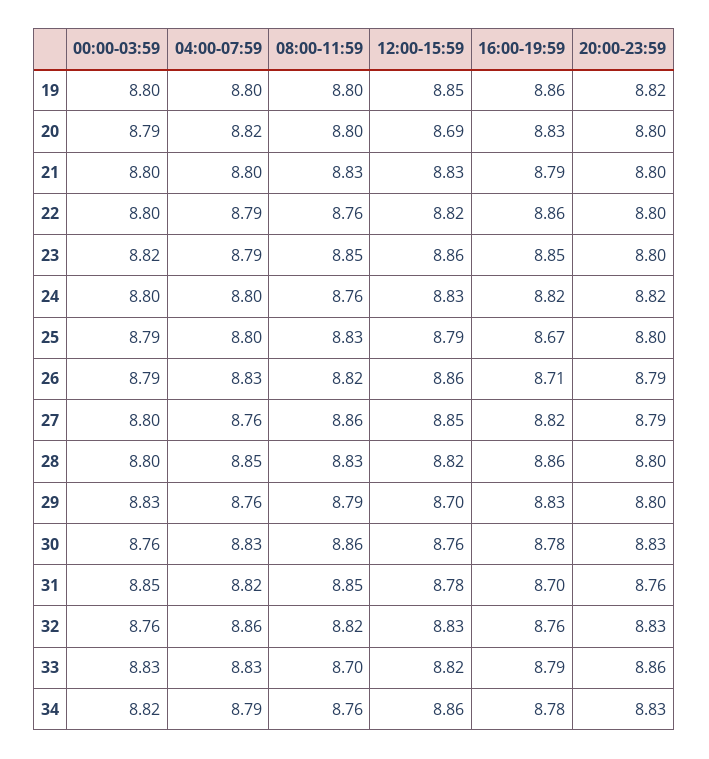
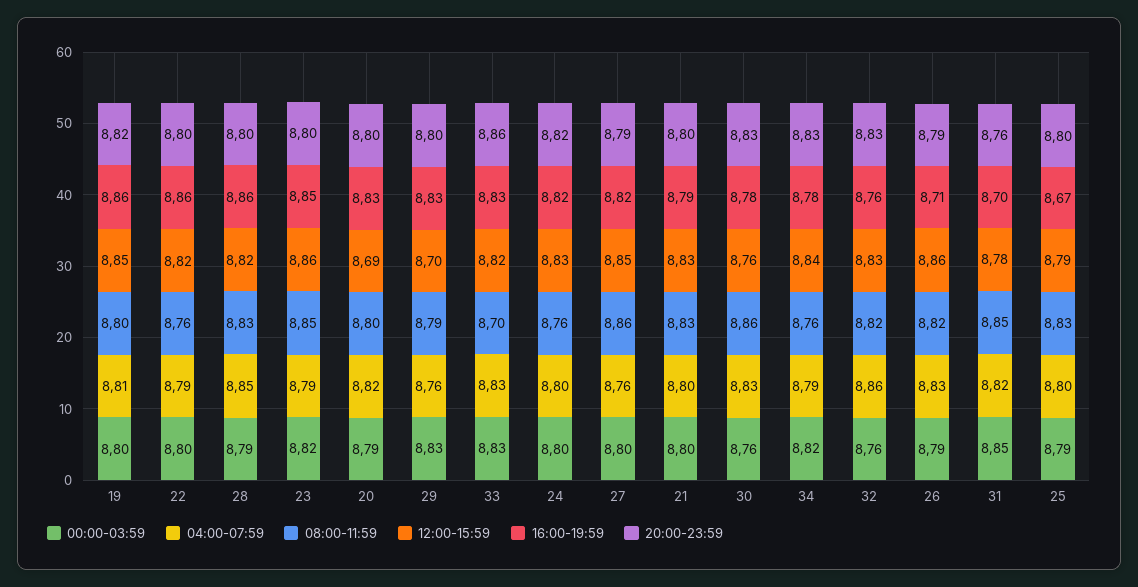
04:00-07:59, 19: 8.8 -> 8.81
00:00-03:59, 28: 8.8 -> 8.79
16:00-19:59, 33: 8.79 -> 8.83
12:00-15:59, 34: 8.86 -> 8.84

